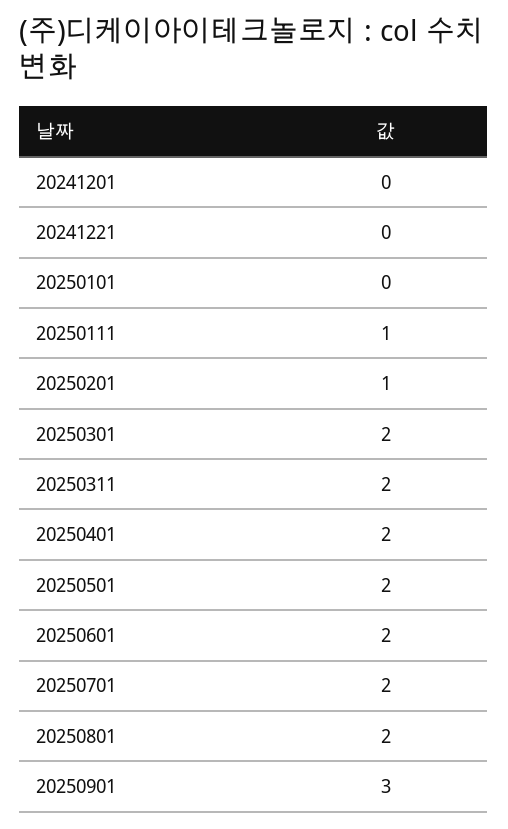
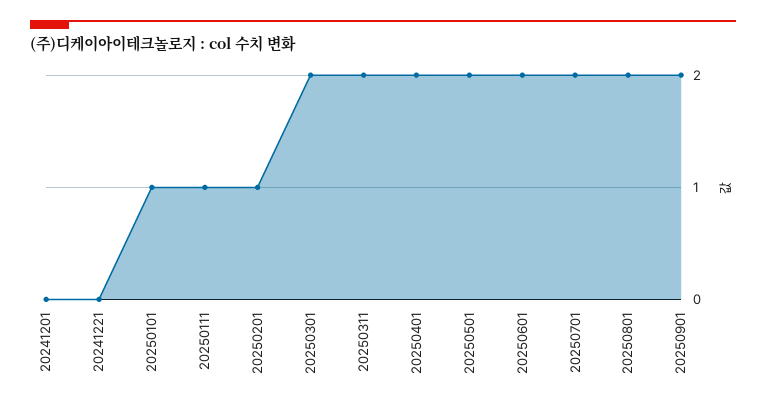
20250101: 0 -> 1
20250901: 3 -> 2

